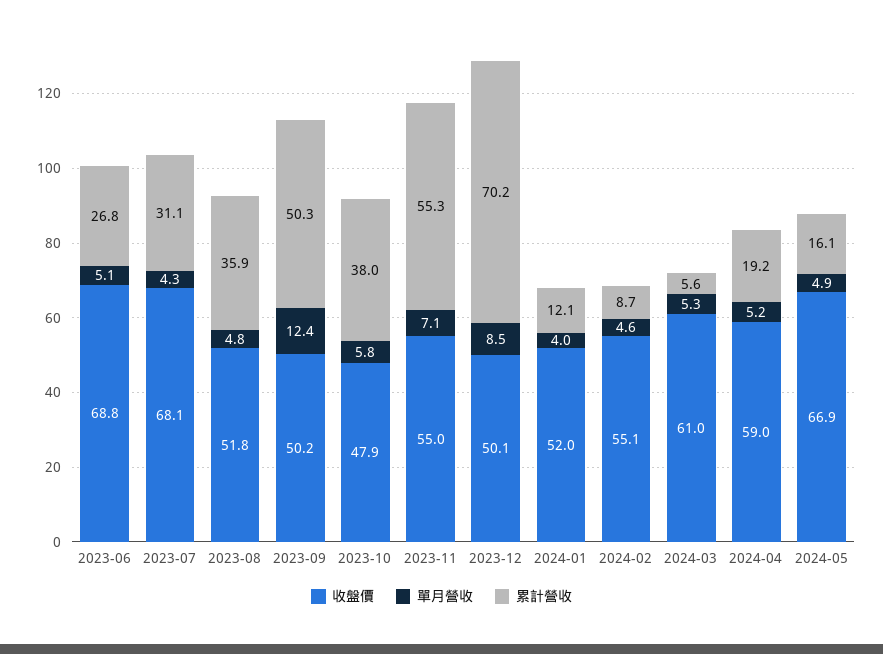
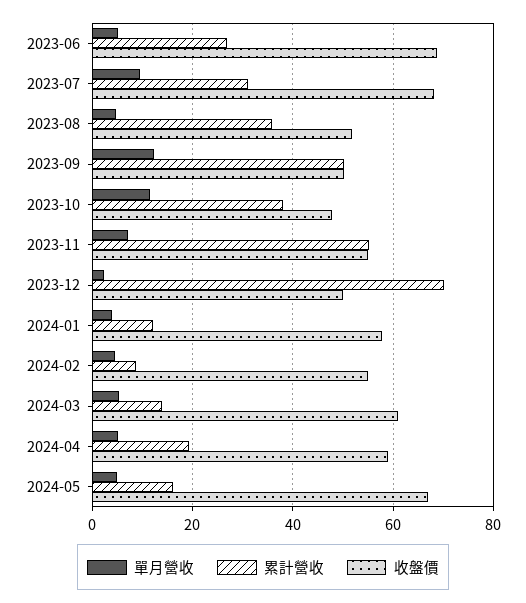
單月營收, 2023-07: 4.3 -> 10
單月營收, 2023-10: 5.8 -> 12
單月營收, 2023-12: 8.5 -> 2
收盤價, 2024-01: 52 -> 58
累計營收, 2024-03: 5.6 -> 14

